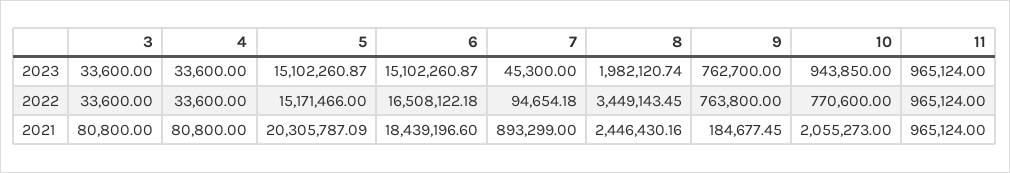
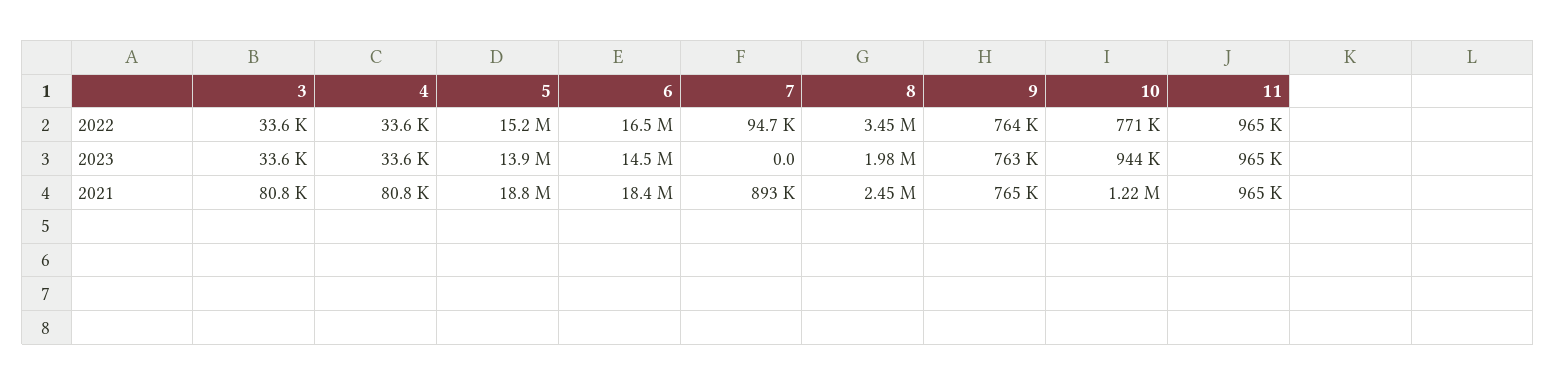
5, 2023: 15102260.87 -> 13900000
6, 2023: 15102260.87 -> 14500000
7, 2023: 45300 -> 0
5, 2021: 20305787.09 -> 18800000
9, 2021: 184677.45 -> 765000
10, 2021: 2055273 -> 1220000

